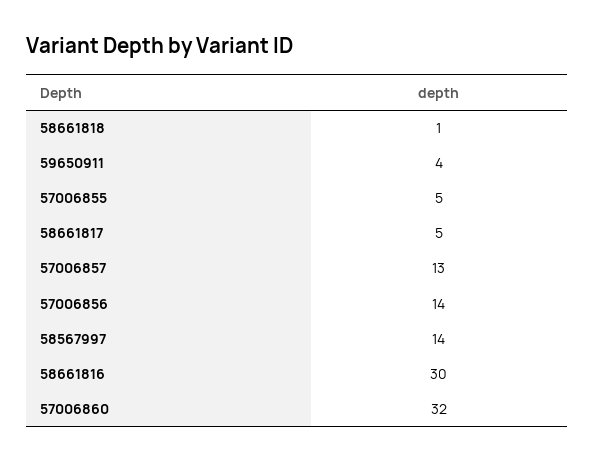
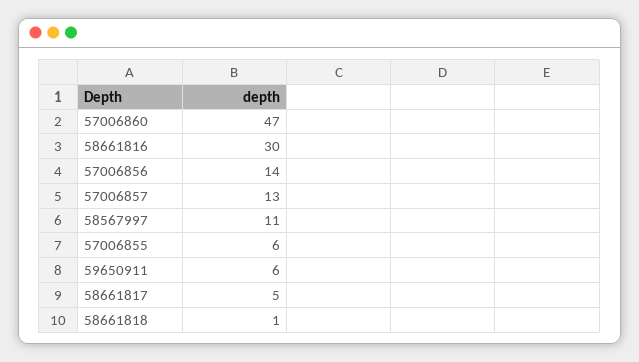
59650911: 4 -> 6
57006855: 5 -> 6
58567997: 14 -> 11
57006860: 32 -> 47

